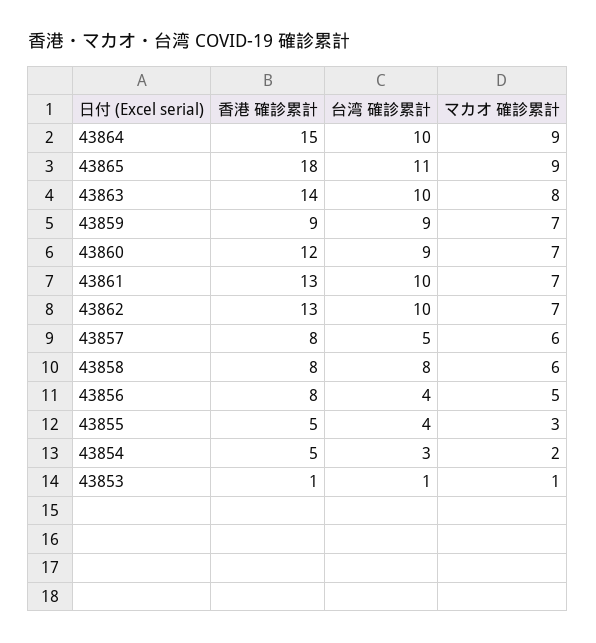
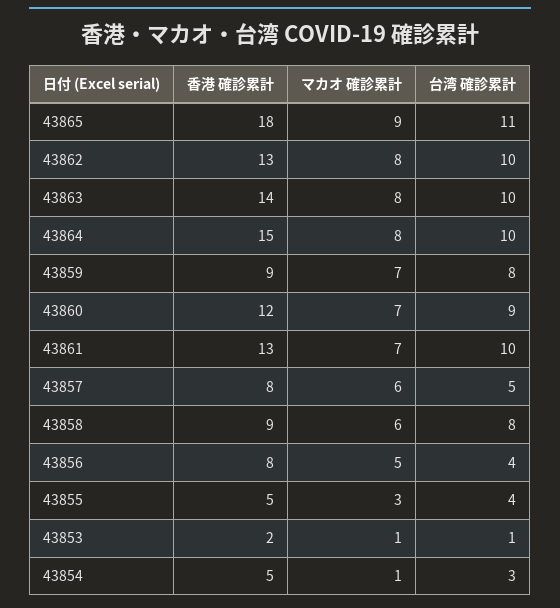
マカオ 確診累計, 43864: 9 -> 8
台湾 確診累計, 43859: 9 -> 8
マカオ 確診累計, 43862: 7 -> 8
香港 確診累計, 43858: 8 -> 9
マカオ 確診累計, 43854: 2 -> 1
香港 確診累計, 43853: 1 -> 2

